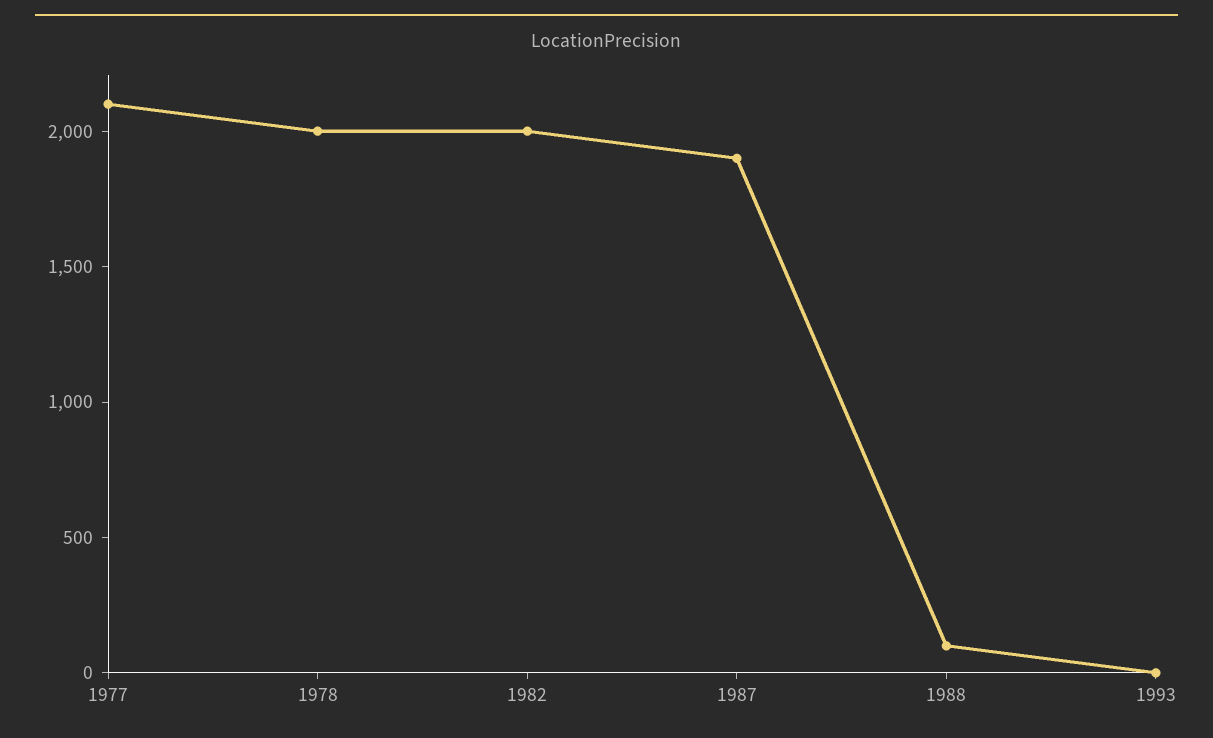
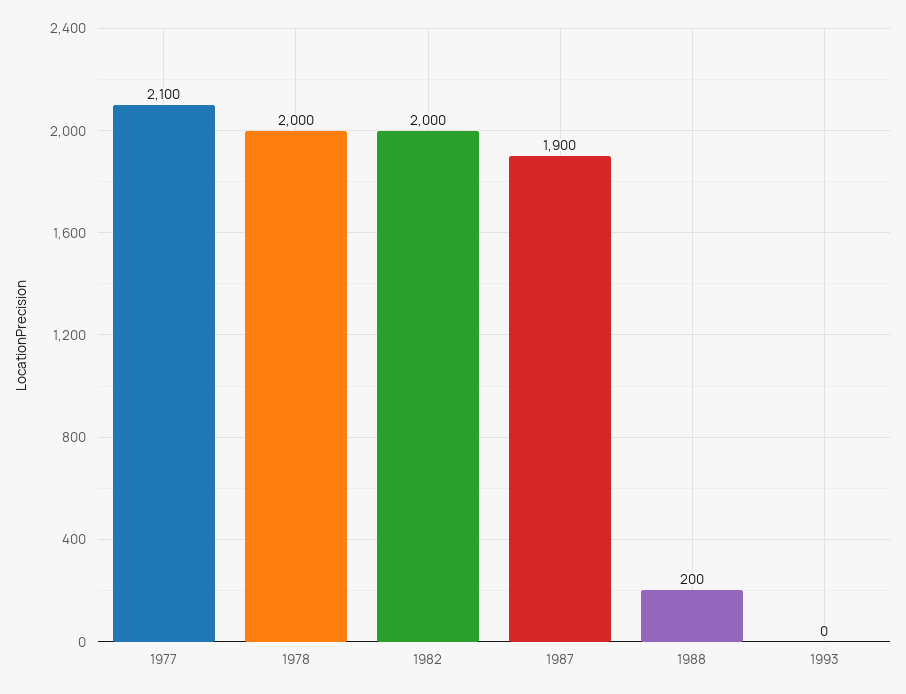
1988: 100 -> 200

